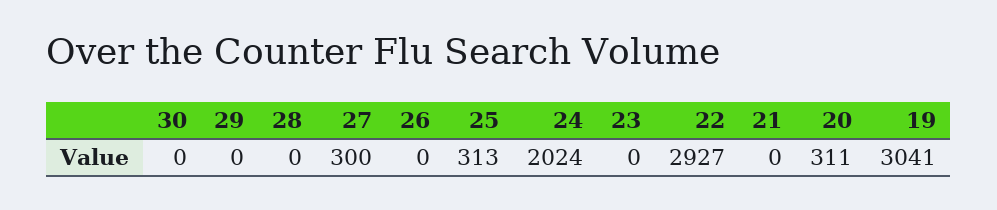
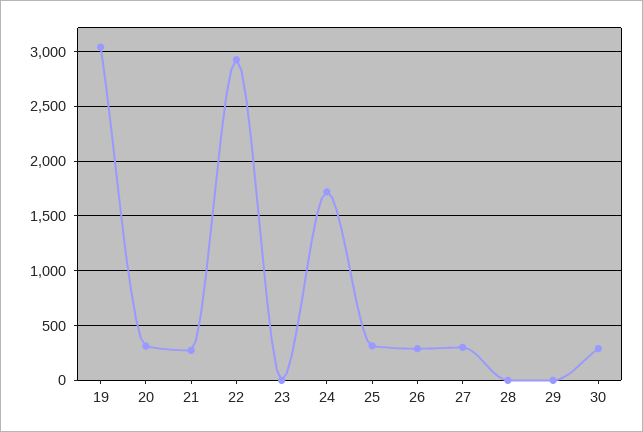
30: 0 -> 300
26: 0 -> 300
24: 2024 -> 1700
21: 0 -> 300

